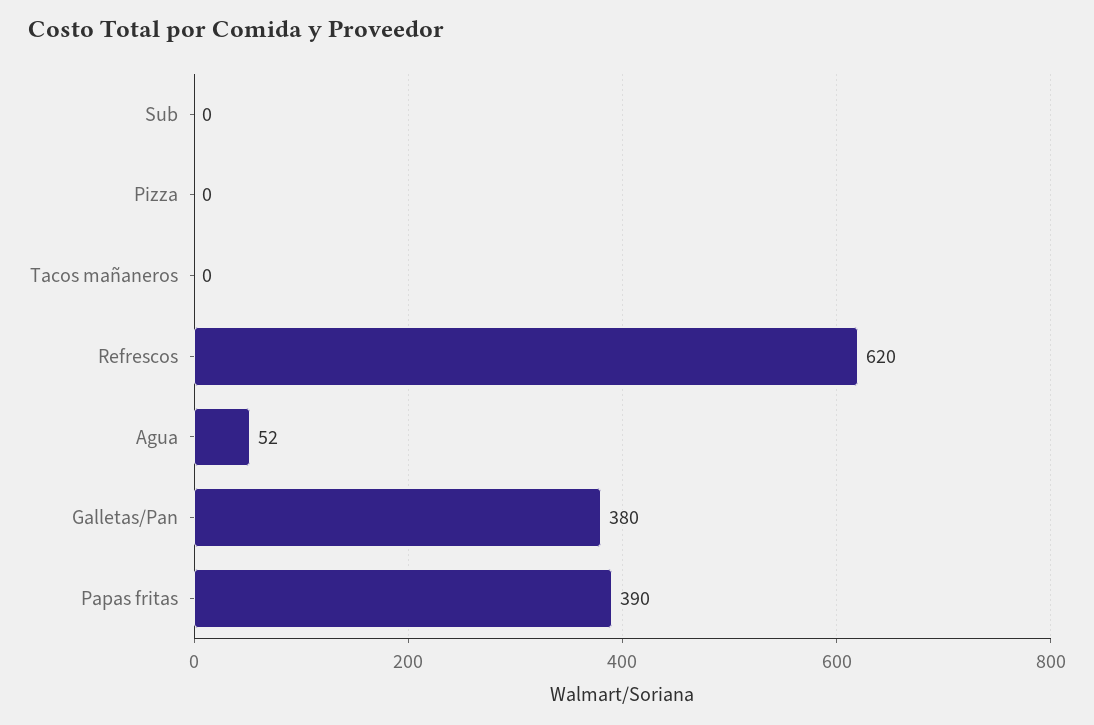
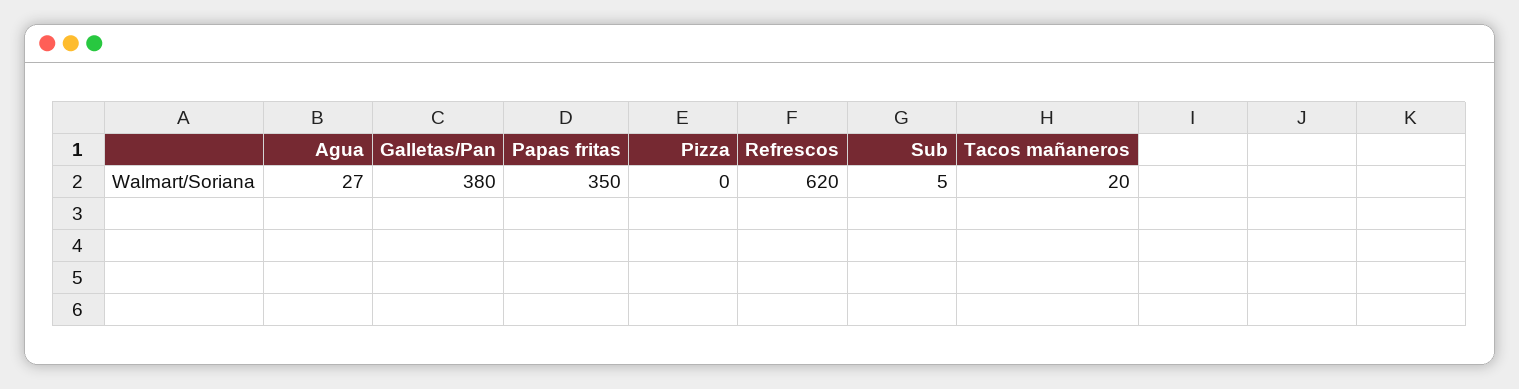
Sub: 0 -> 5
Tacos mañaneros: 0 -> 20
Agua: 52 -> 27
Papas fritas: 390 -> 350

